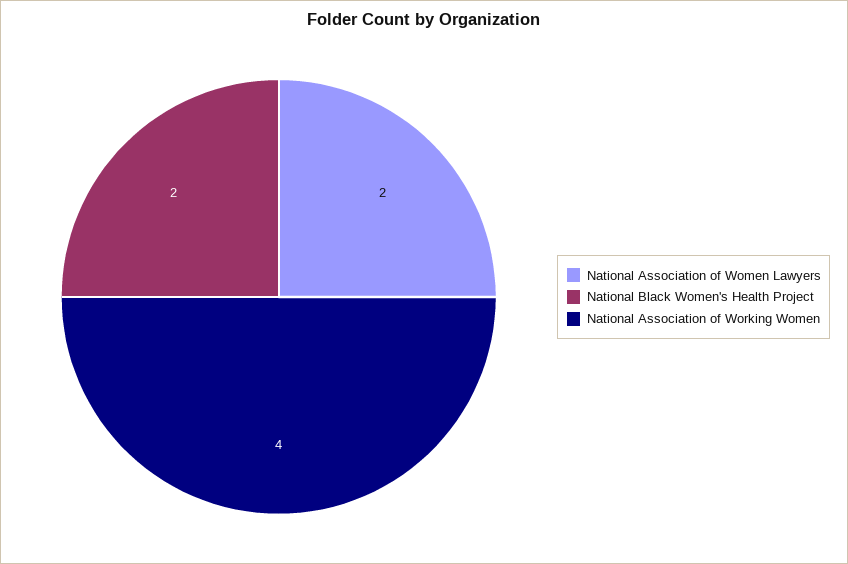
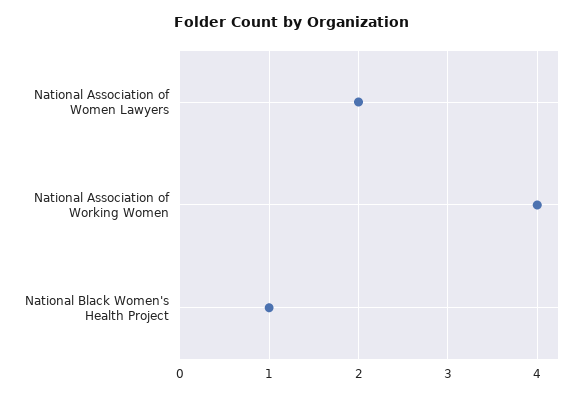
National Black Women's Health Project: 2 -> 1

